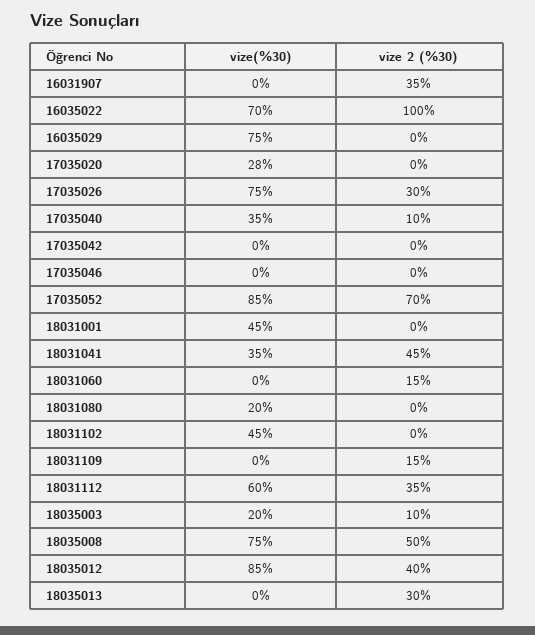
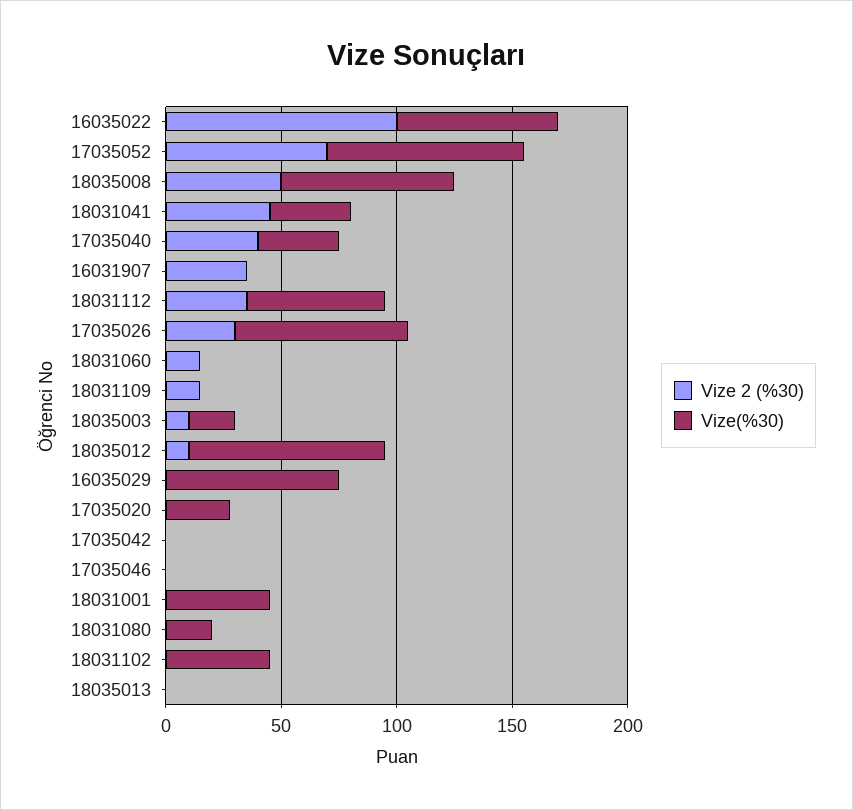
vize 2 (%30), 17035040: 10 -> 40
vize 2 (%30), 18035012: 40 -> 10
vize 2 (%30), 18035013: 30 -> 0

